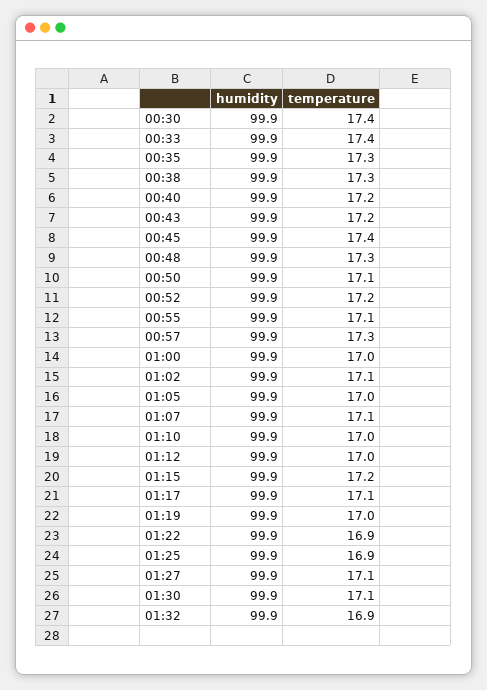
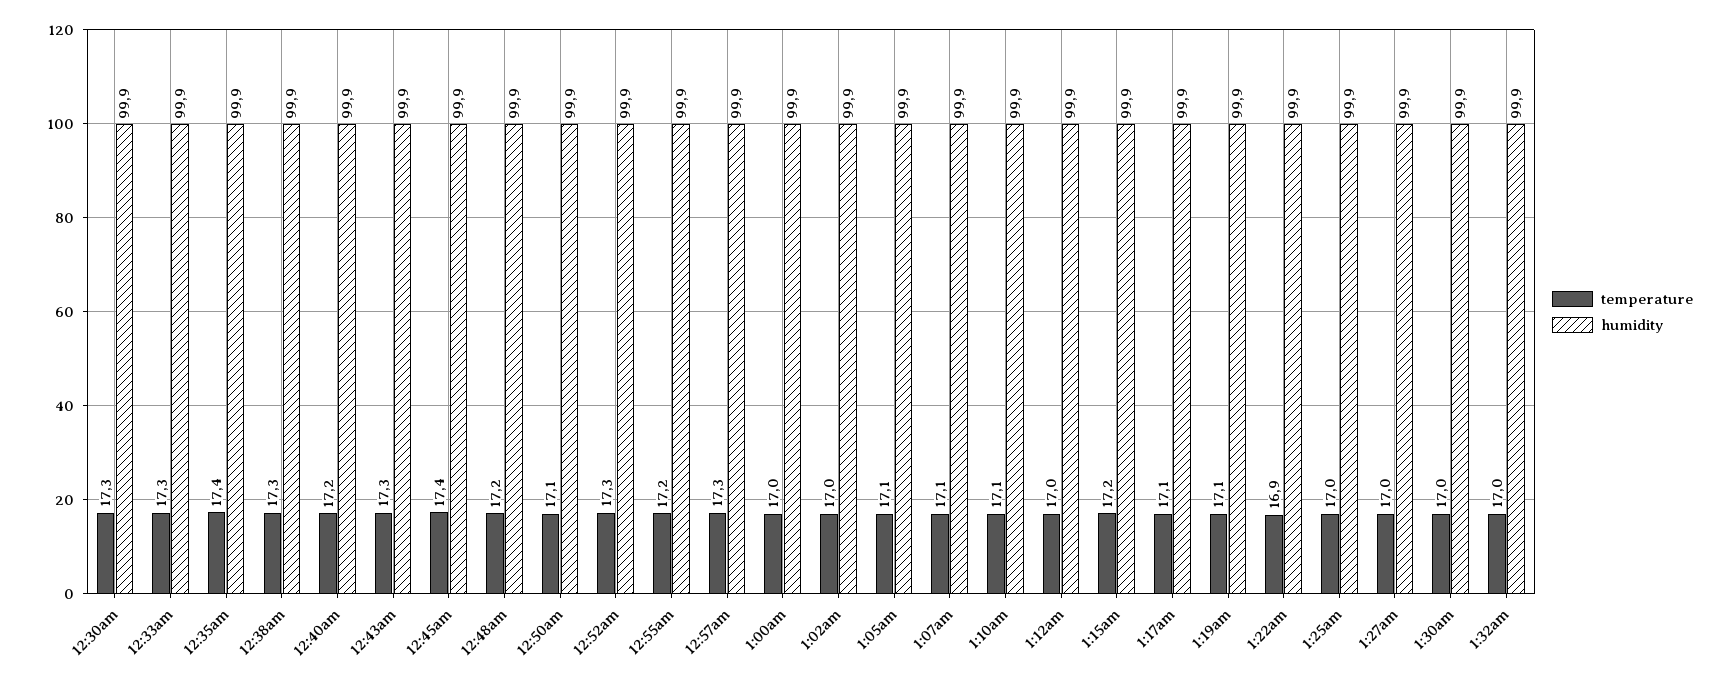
temperature, 00:30: 17.4 -> 17.3
temperature, 00:33: 17.4 -> 17.3
temperature, 00:35: 17.3 -> 17.4
temperature, 00:43: 17.2 -> 17.3
temperature, 00:48: 17.3 -> 17.2
temperature, 00:52: 17.2 -> 17.3
temperature, 00:55: 17.1 -> 17.2
temperature, 01:02: 17.1 -> 17
temperature, 01:05: 17 -> 17.1
temperature, 01:10: 17 -> 17.1
temperature, 01:19: 17 -> 17.1
temperature, 01:25: 16.9 -> 17
temperature, 01:27: 17.1 -> 17
temperature, 01:30: 17.1 -> 17
temperature, 01:32: 16.9 -> 17

